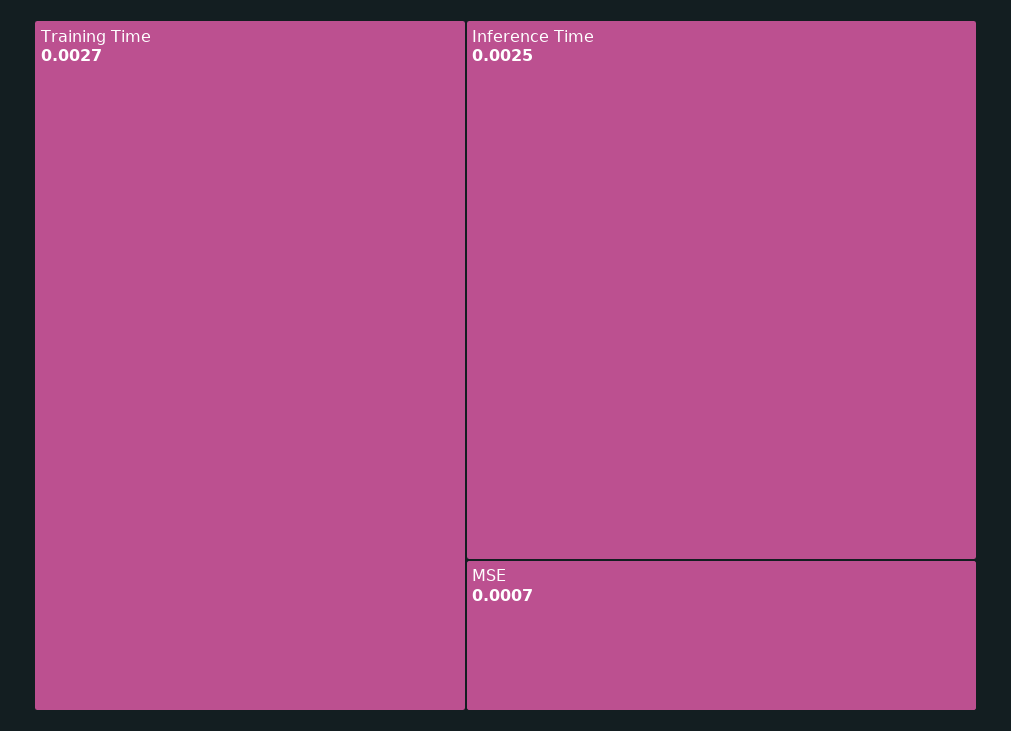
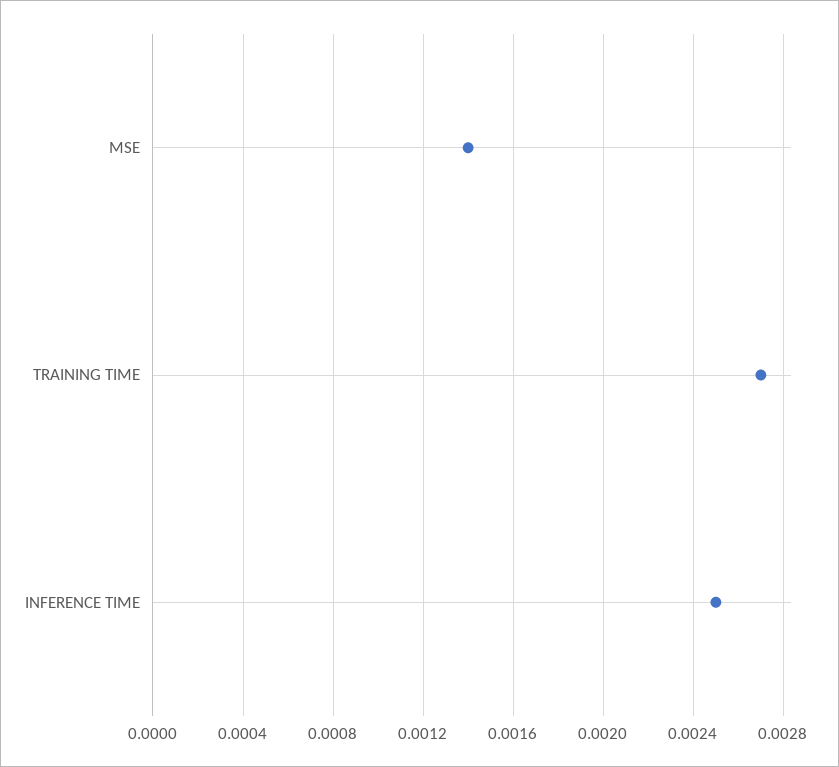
MSE: 0.0007 -> 0.0014

